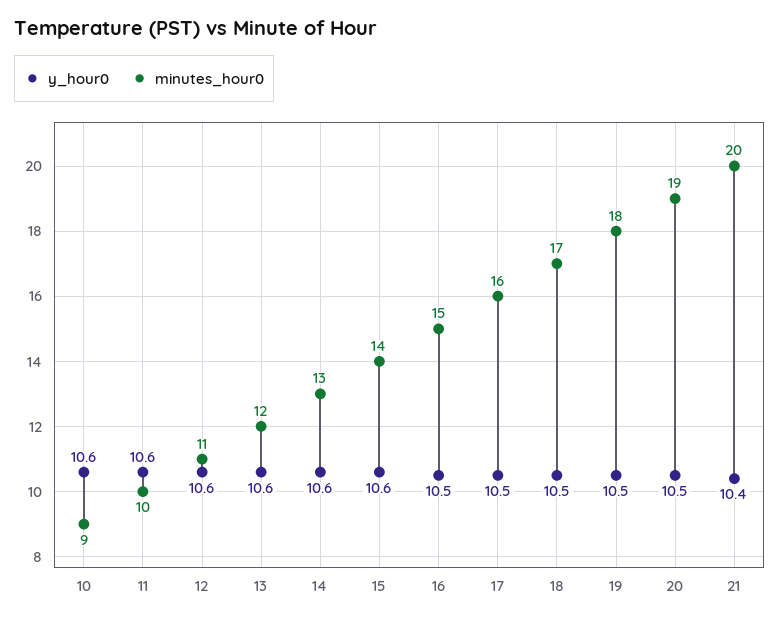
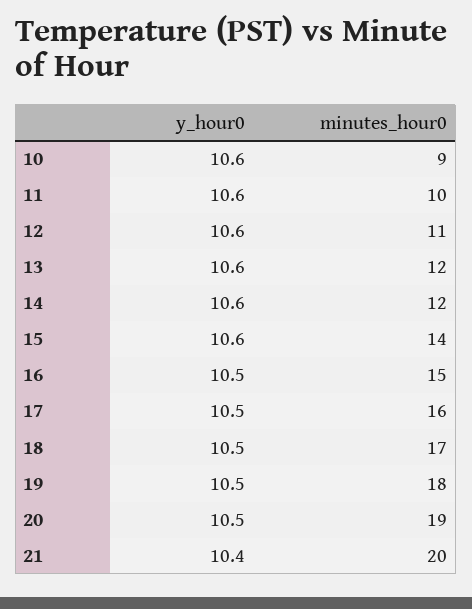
minutes_hour0, 14: 13 -> 12

